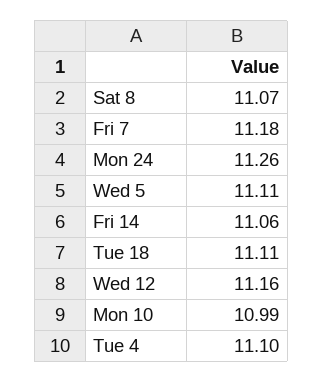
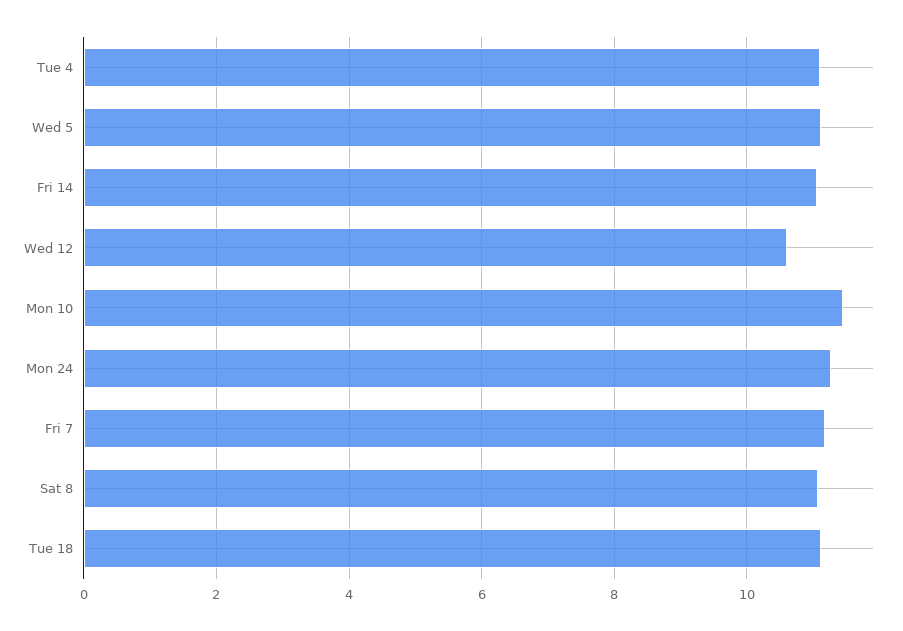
Wed 12: 11.16 -> 10.6
Mon 10: 10.99 -> 11.4

